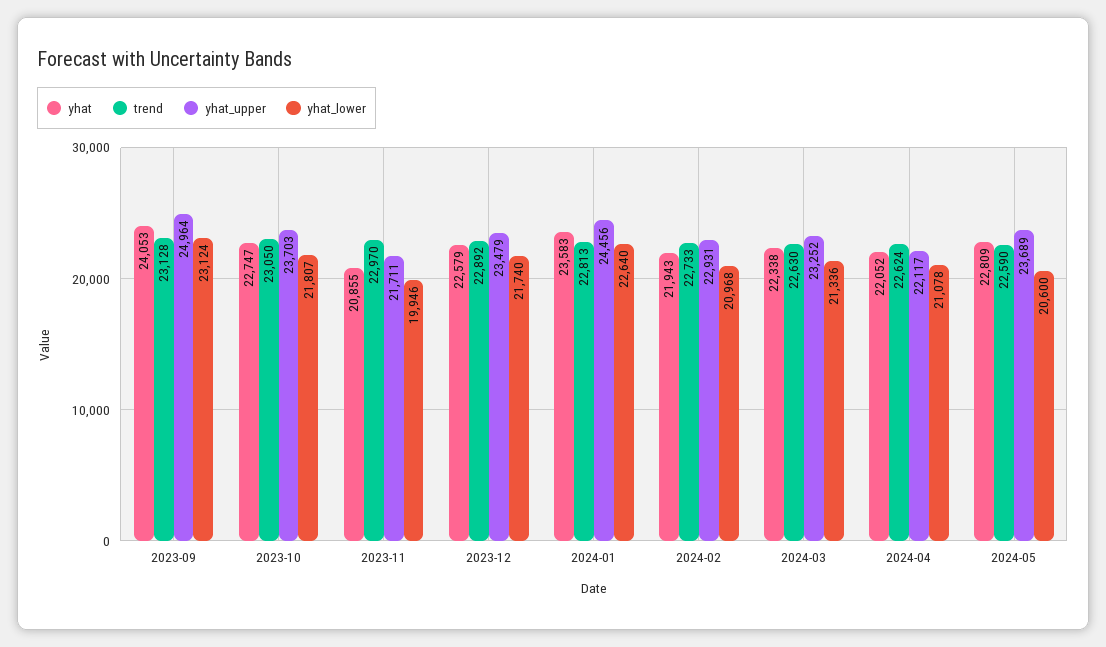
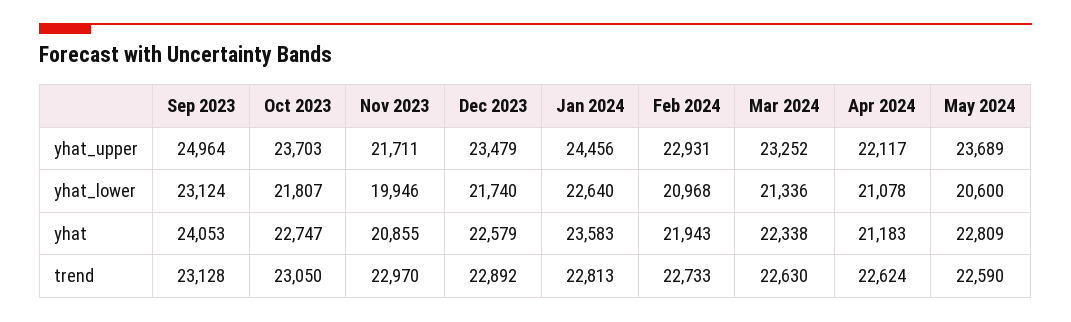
yhat, 2024-04: 22052 -> 21183

